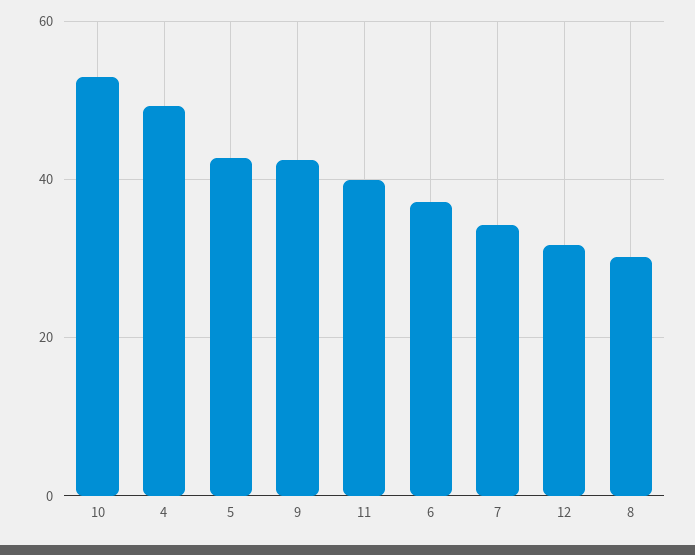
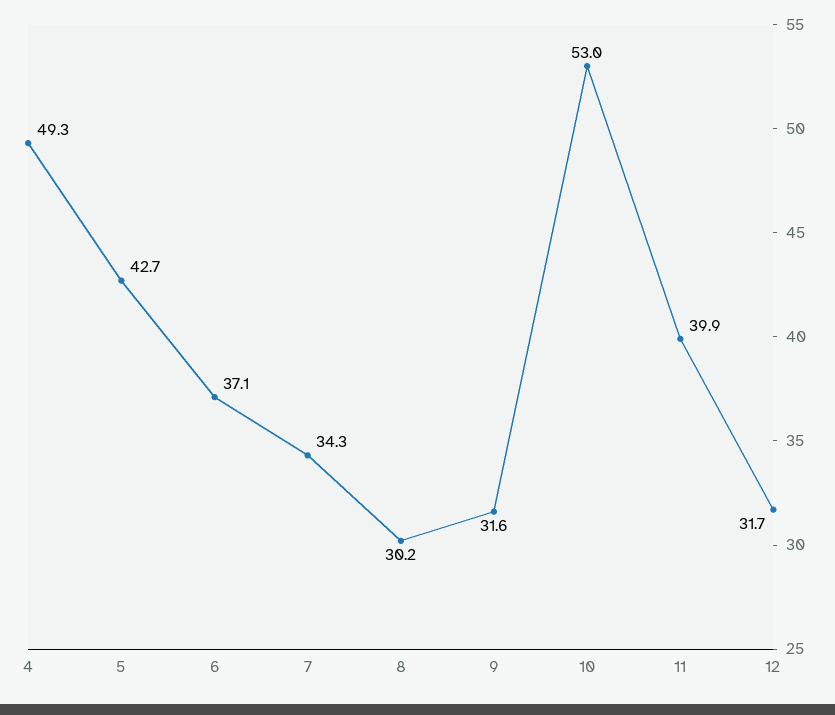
9: 42 -> 31.6

